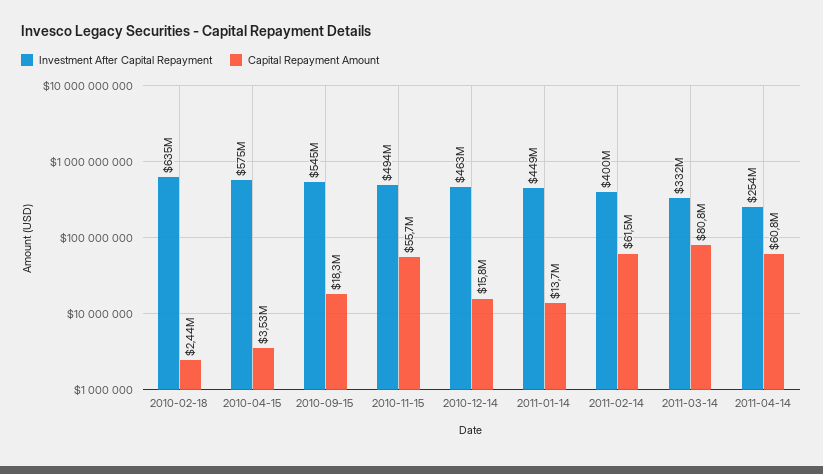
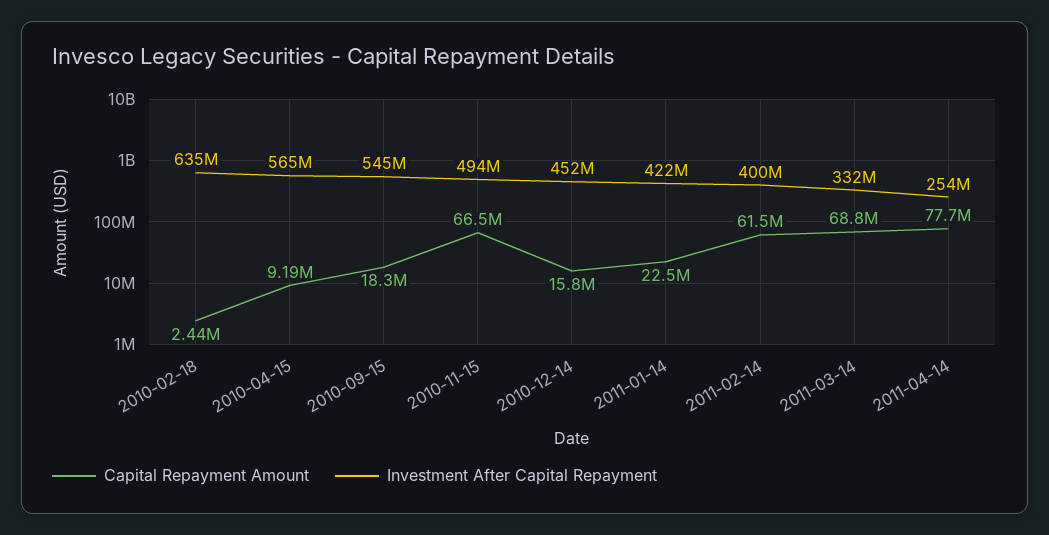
Investment After Capital Repayment, 2010-04-15: 575000000 -> 565000000
Capital Repayment Amount, 2010-04-15: 3530000 -> 9190000
Capital Repayment Amount, 2010-11-15: 55700000 -> 66500000
Investment After Capital Repayment, 2010-12-14: 463000000 -> 452000000
Investment After Capital Repayment, 2011-01-14: 449000000 -> 422000000
Capital Repayment Amount, 2011-01-14: 13700000 -> 22500000
Capital Repayment Amount, 2011-03-14: 80800000 -> 68800000
Capital Repayment Amount, 2011-04-14: 60800000 -> 77700000

